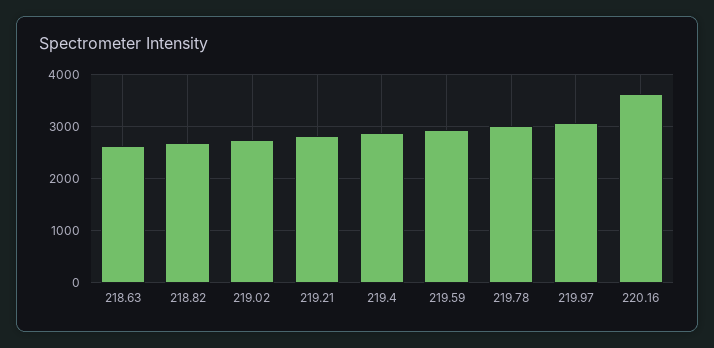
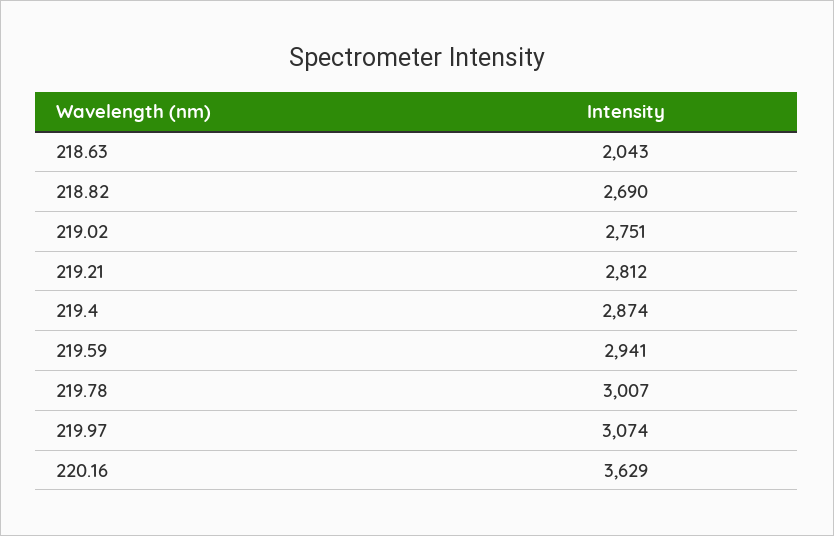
218.63: 2600 -> 2043

